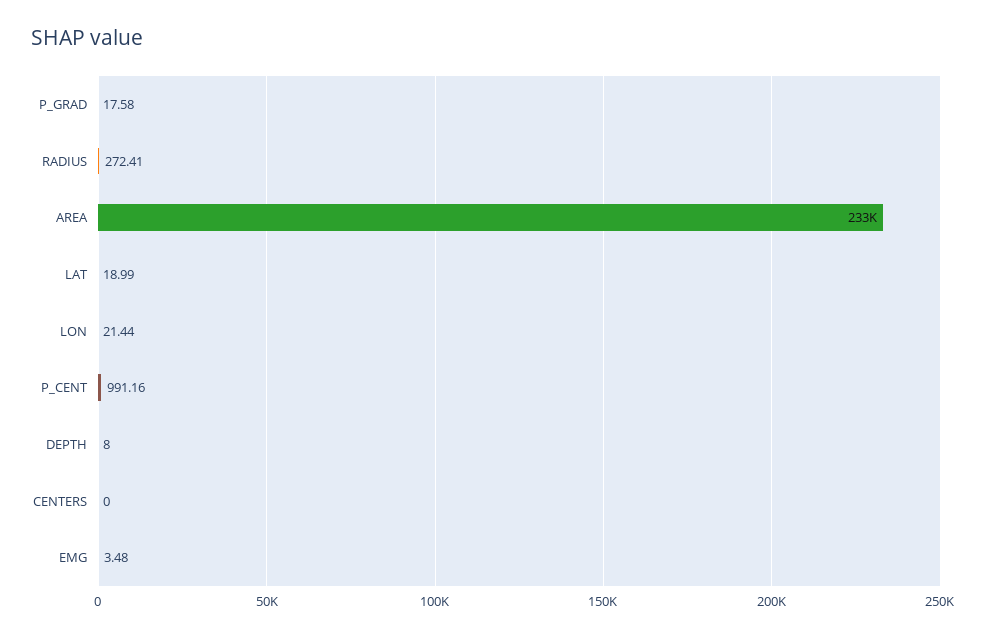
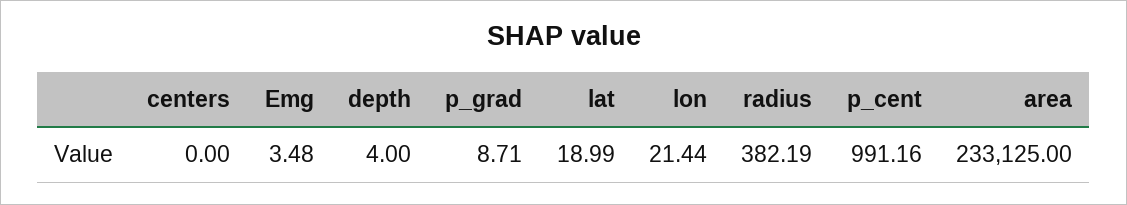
P_GRAD: 17.58 -> 8.71
RADIUS: 272.41 -> 382.19
DEPTH: 8 -> 4

